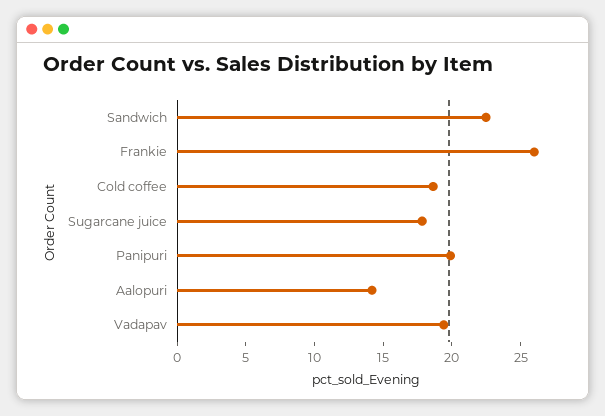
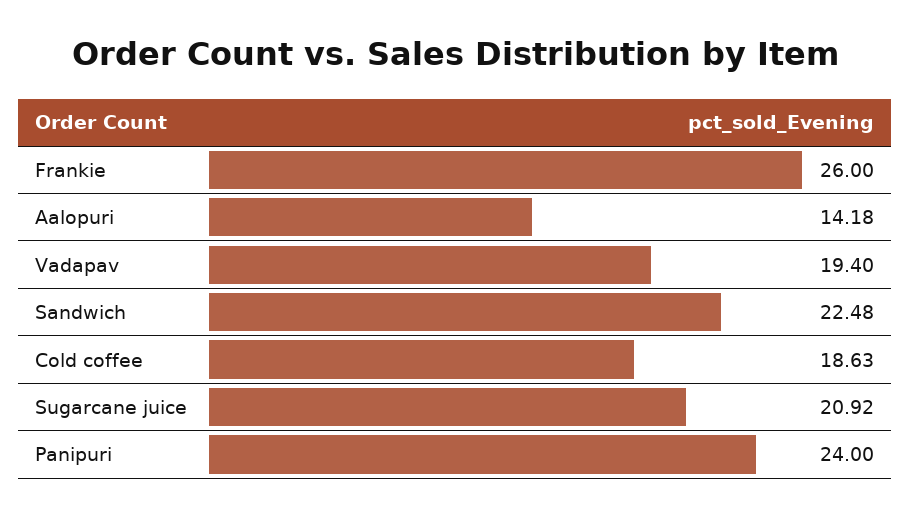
Sugarcane juice: 18 -> 20.92
Panipuri: 20 -> 24

